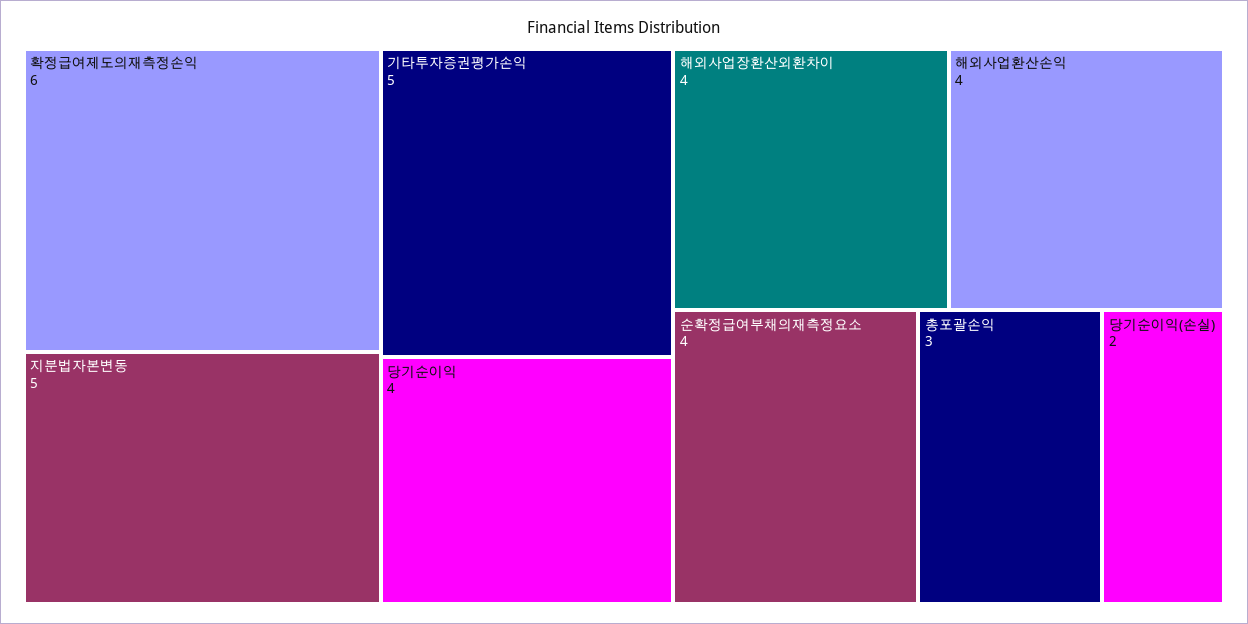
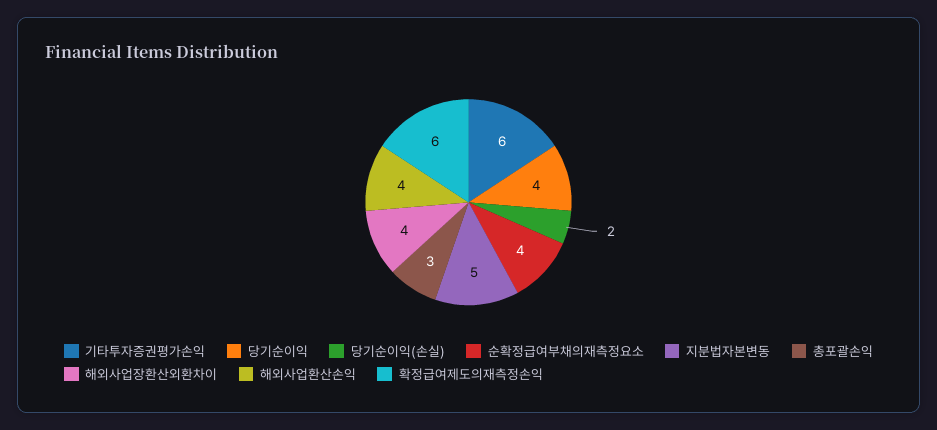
기타투자증권평가손익: 5 -> 6

